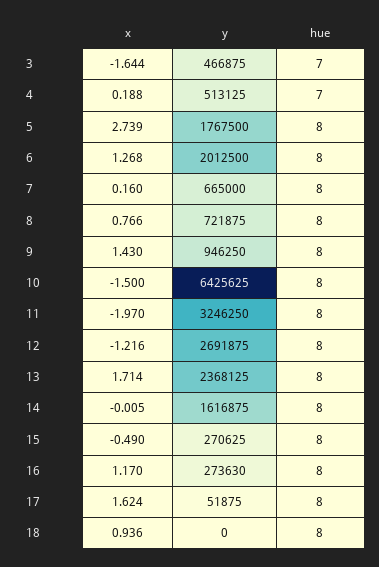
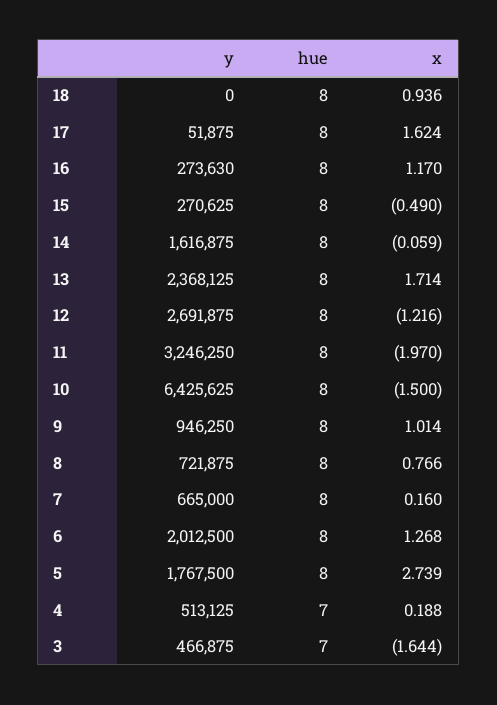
x, 9: 1.43 -> 1.014
x, 14: -0.005 -> -0.059

